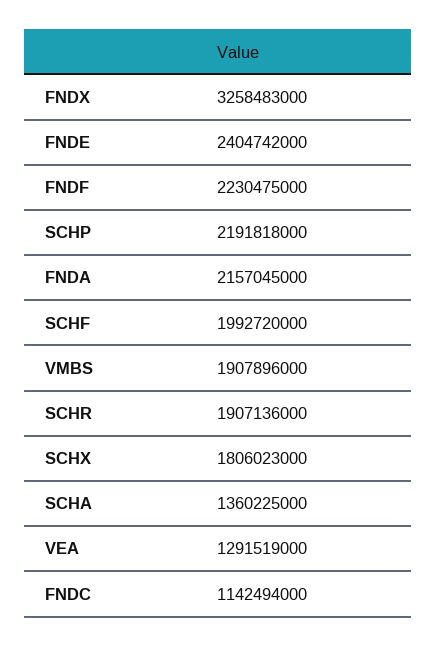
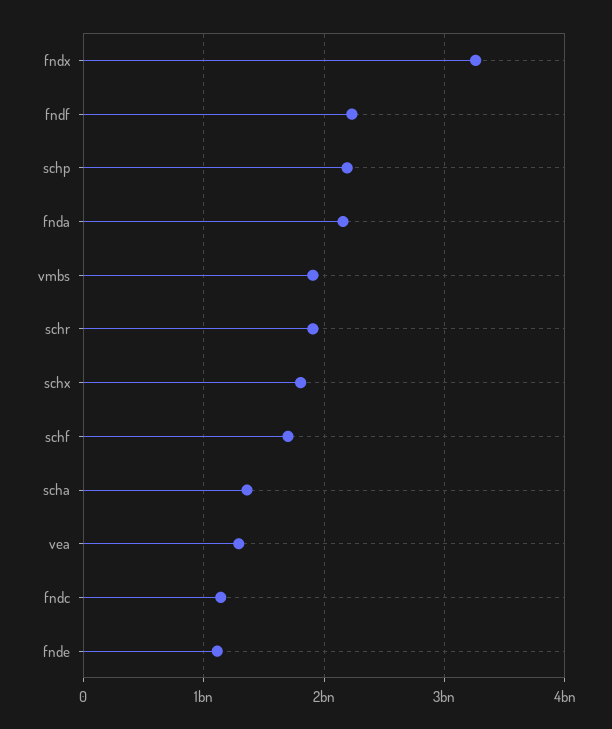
FNDE: 2404742000 -> 1100000000
SCHF: 1992720000 -> 1700000000

